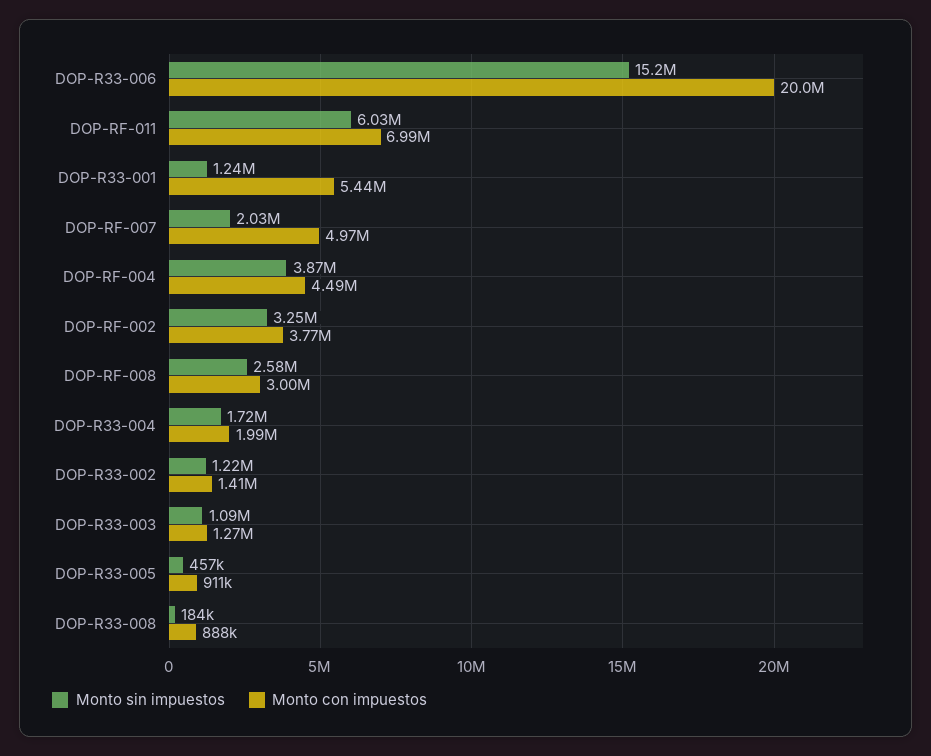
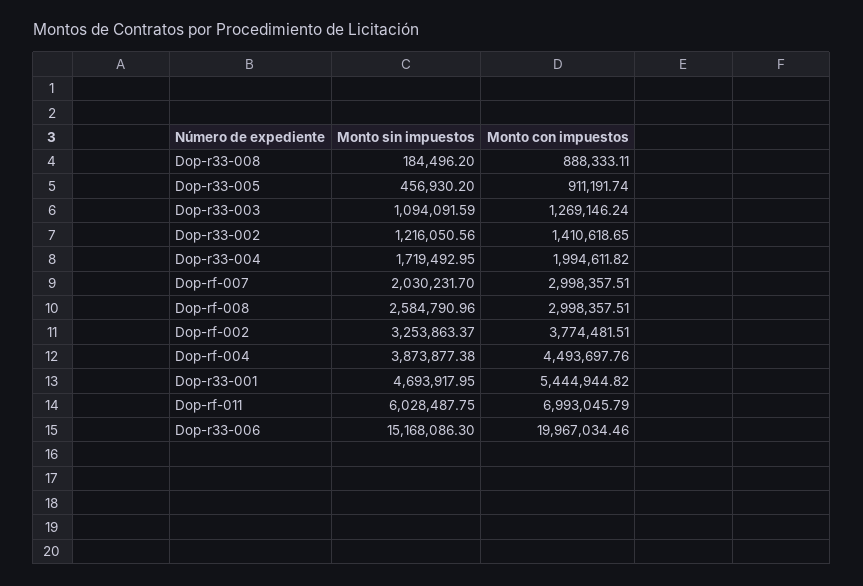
Monto sin impuestos, DOP-R33-001: 1240000 -> 4693917.95
Monto con impuestos, DOP-RF-007: 4970000 -> 2998357.51

